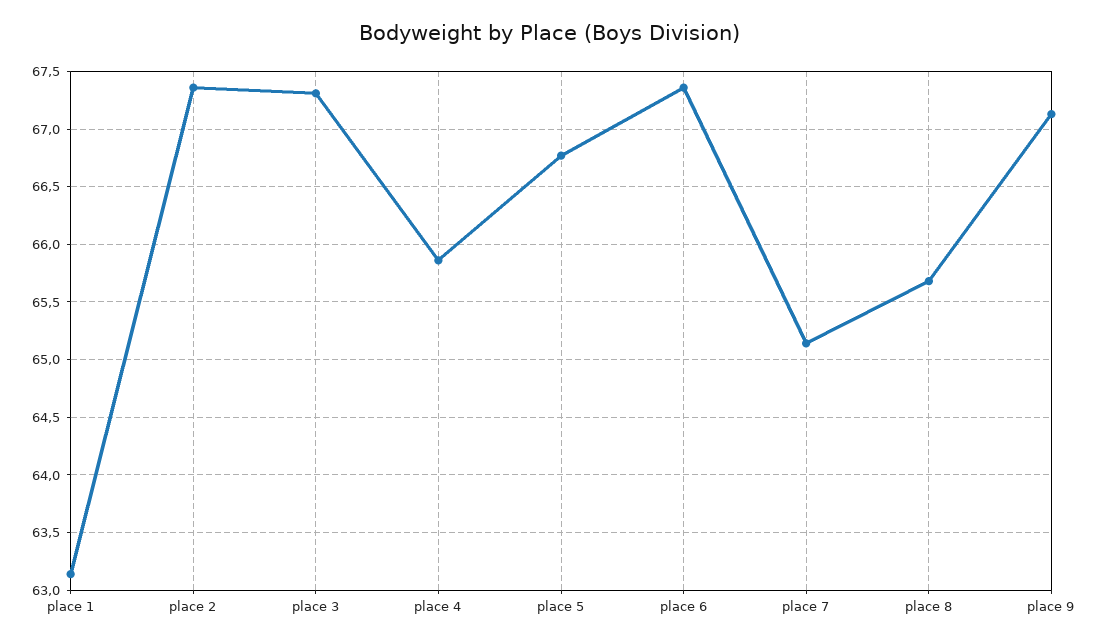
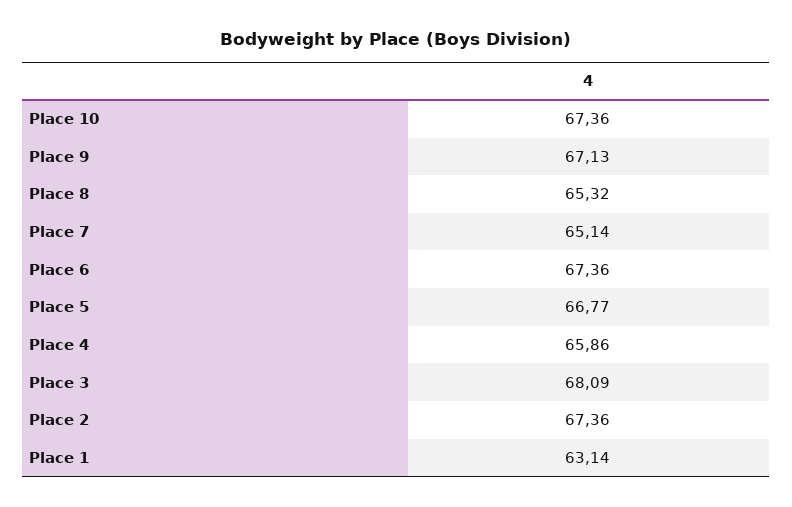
place 3: 67.3 -> 68.09
place 8: 65.7 -> 65.32
Place 10: none -> 67.36

